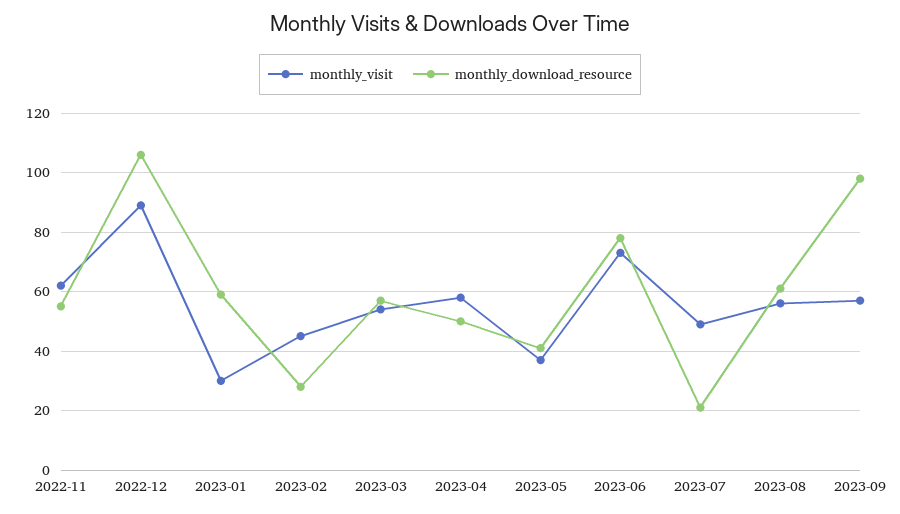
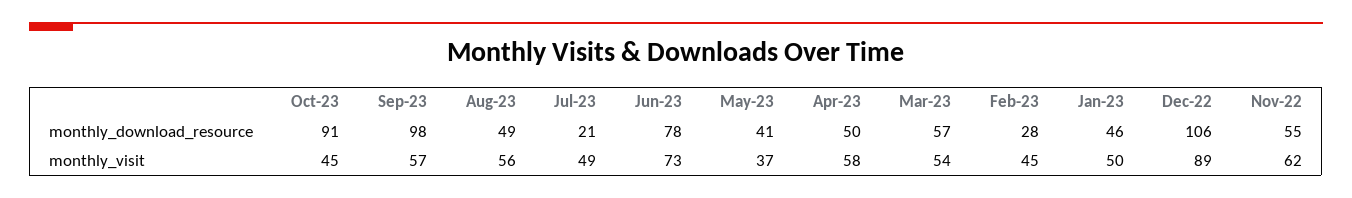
monthly_visit, 2023-01: 30 -> 50
monthly_download_resource, 2023-01: 60 -> 46
monthly_download_resource, 2023-08: 60 -> 49
monthly_download_resource, Oct-23: none -> 91
monthly_visit, Oct-23: none -> 45

